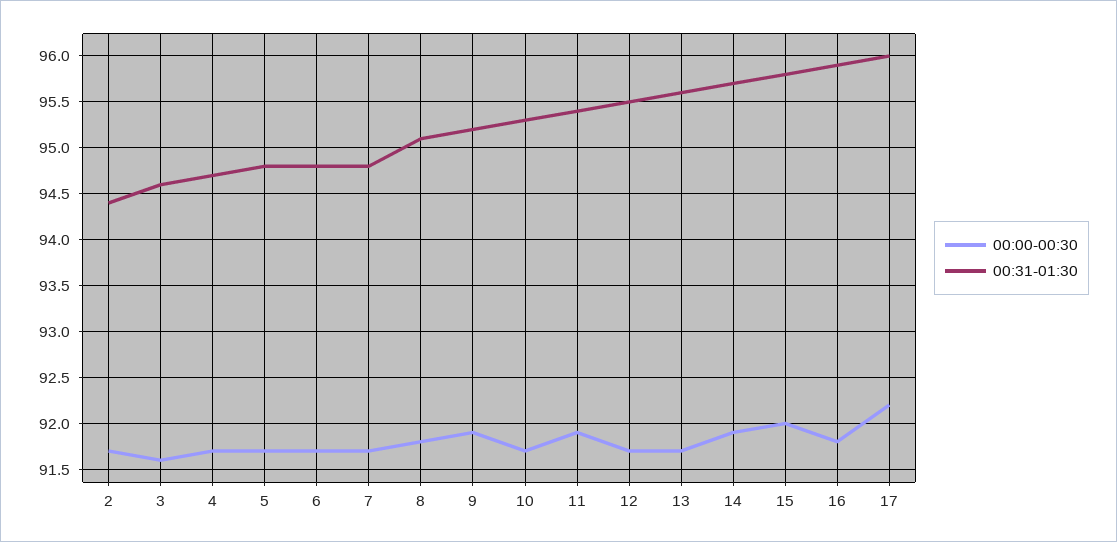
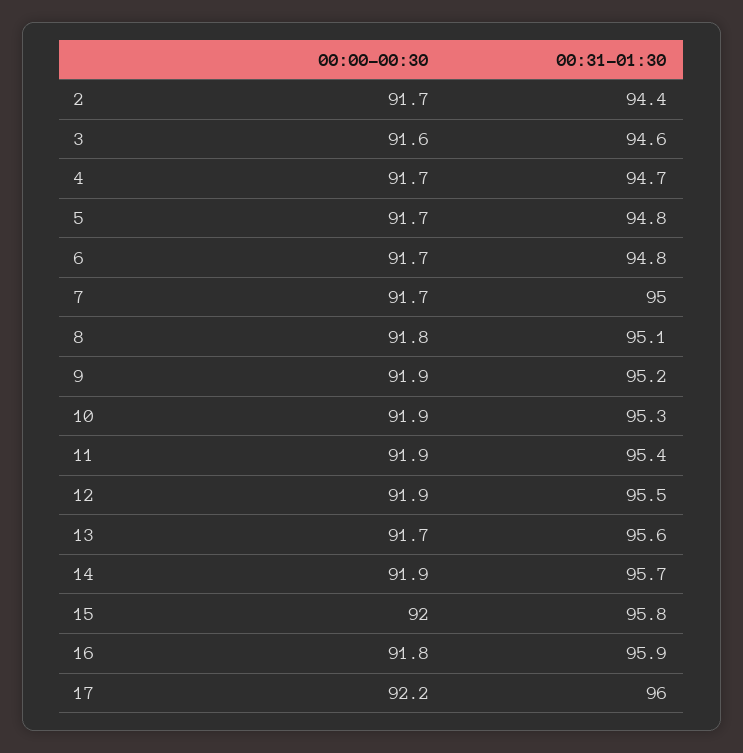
00:31-01:30, 7: 94.8 -> 95
00:00-00:30, 10: 91.7 -> 91.9
00:00-00:30, 12: 91.7 -> 91.9

